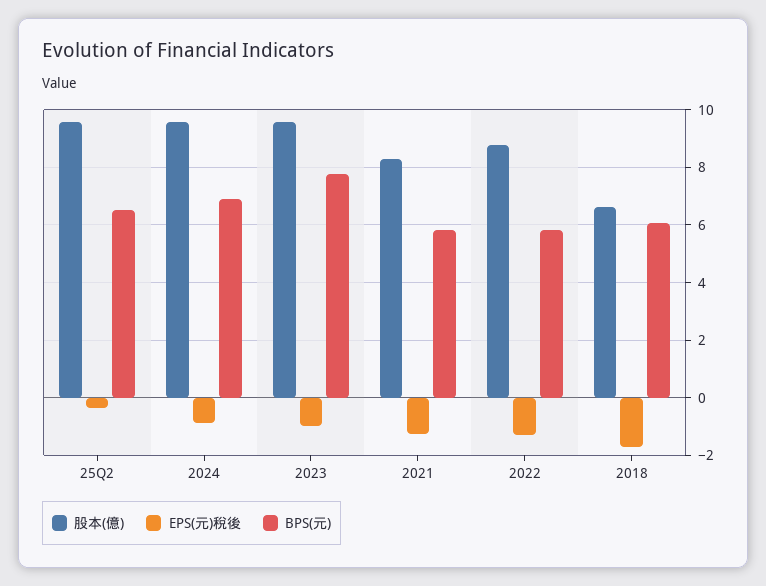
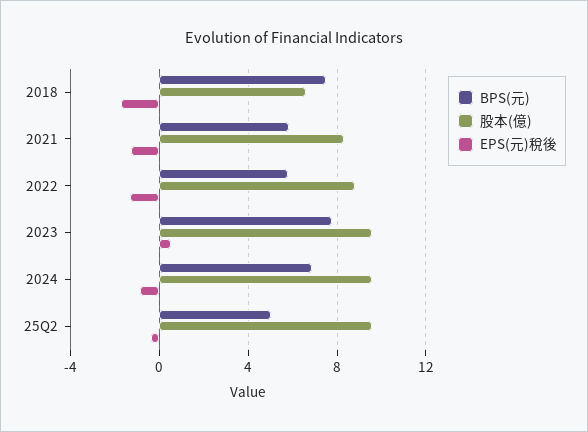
BPS(元), 25Q2: 6.5 -> 5
EPS(元)稅後, 2023: -1 -> 0.5
BPS(元), 2018: 6 -> 7.5

